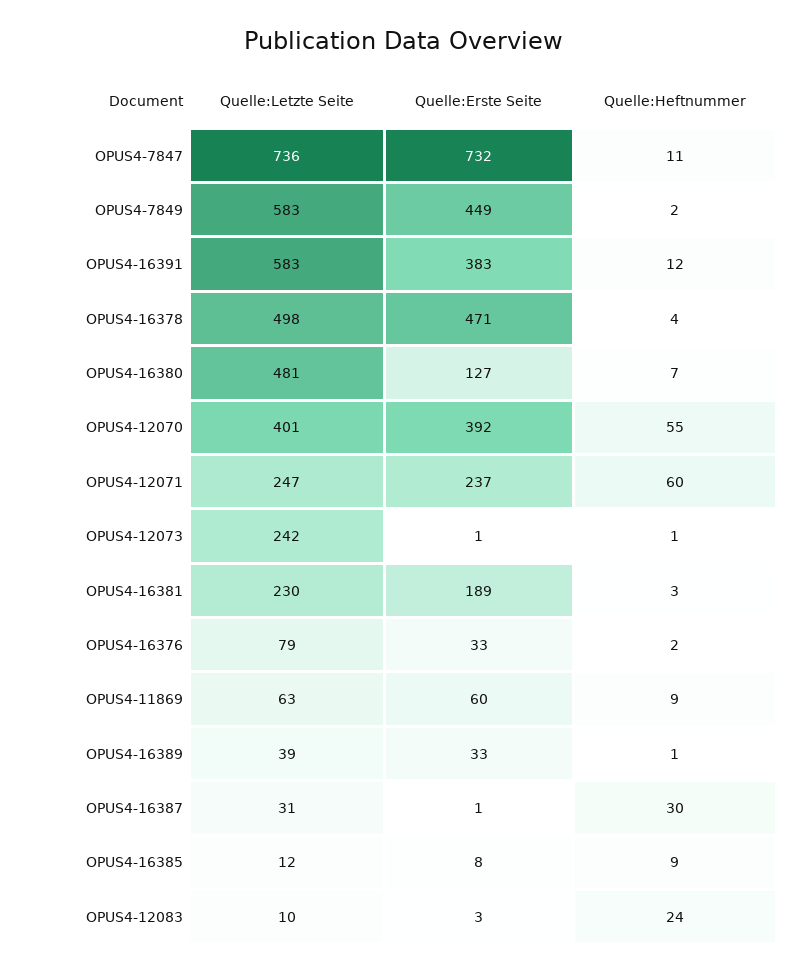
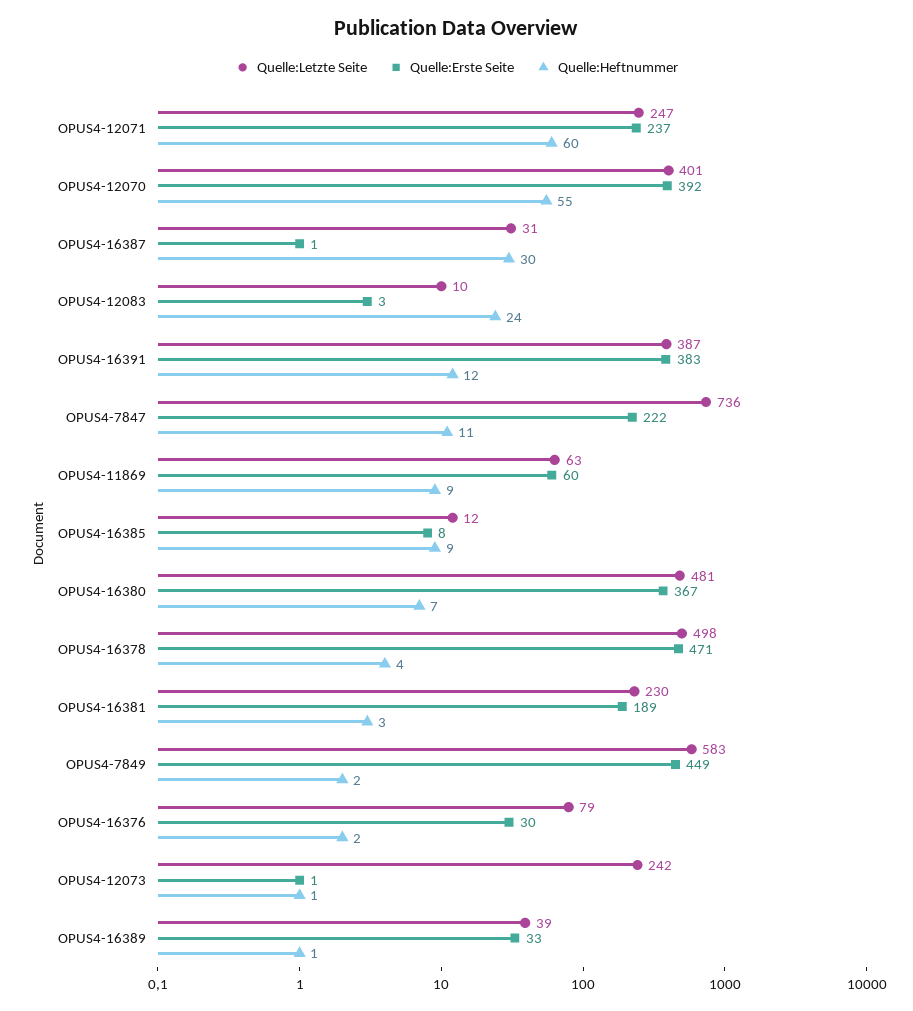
Quelle:Erste Seite, OPUS4-7847: 732 -> 222
Quelle:Letzte Seite, OPUS4-16391: 583 -> 387
Quelle:Erste Seite, OPUS4-16380: 127 -> 367
Quelle:Erste Seite, OPUS4-16376: 33 -> 30

